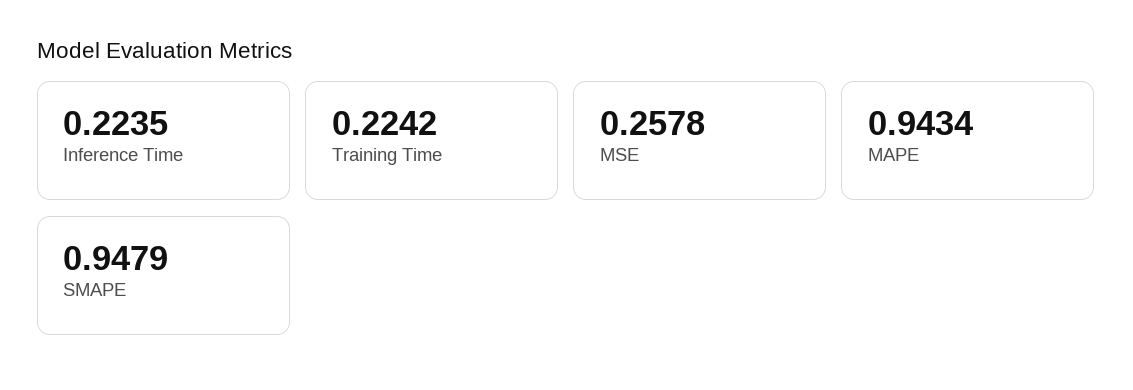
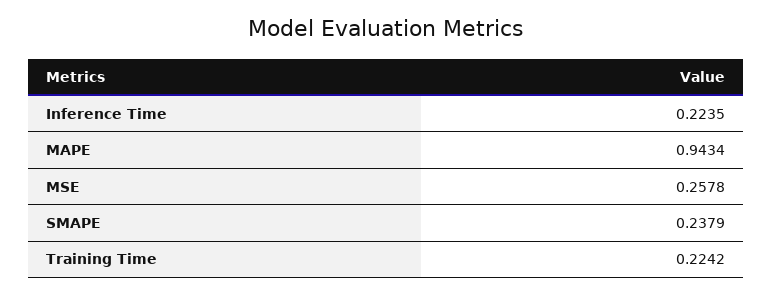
SMAPE: 0.9479 -> 0.2379

